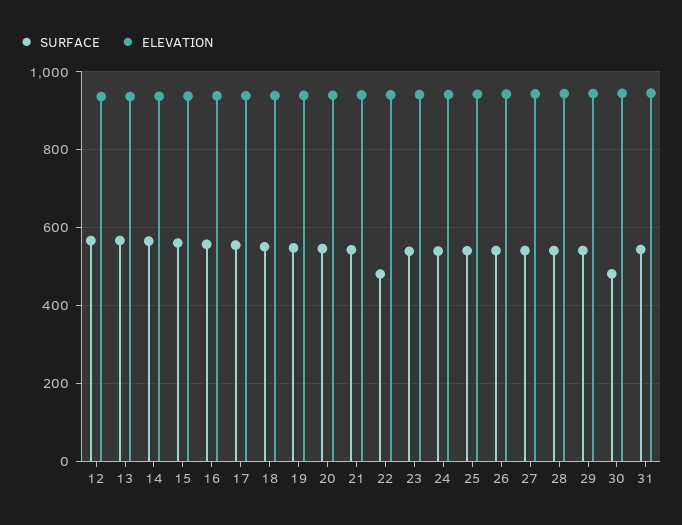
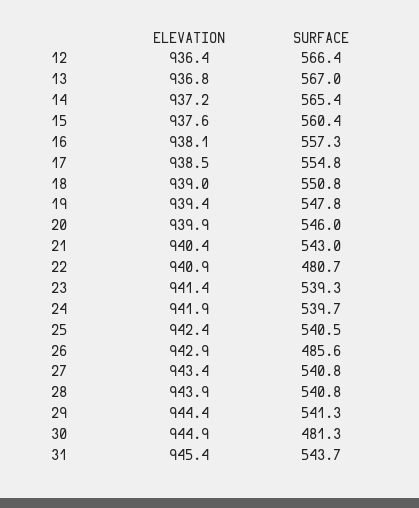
SURFACE, 26: 540 -> 485.6

